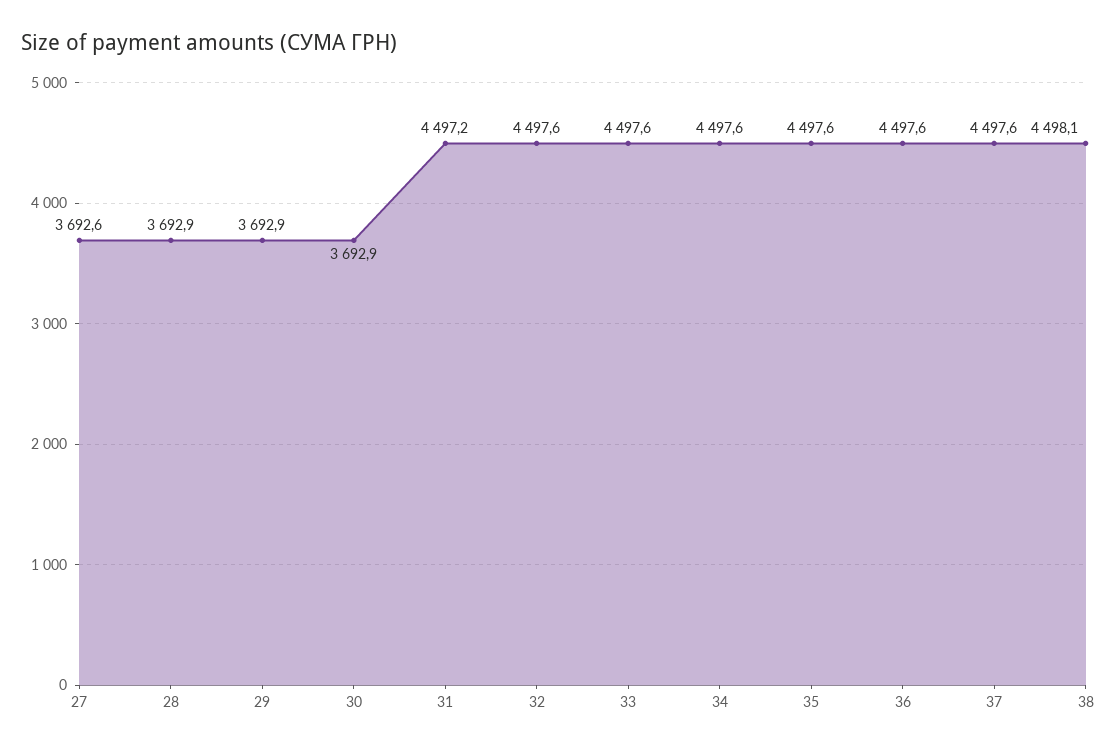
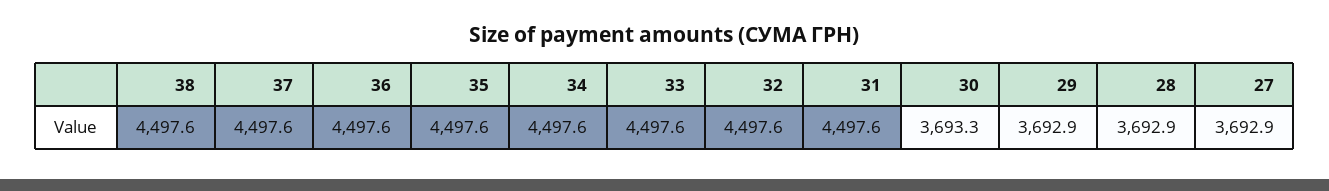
27: 3692.6 -> 3692.9
30: 3692.9 -> 3693.3
31: 4497.2 -> 4497.6
38: 4498.1 -> 4497.6

